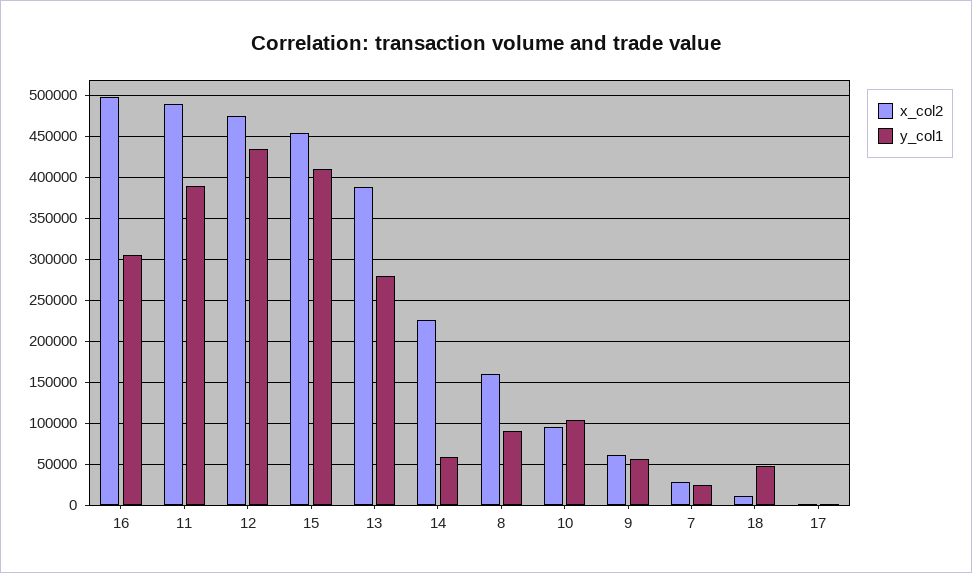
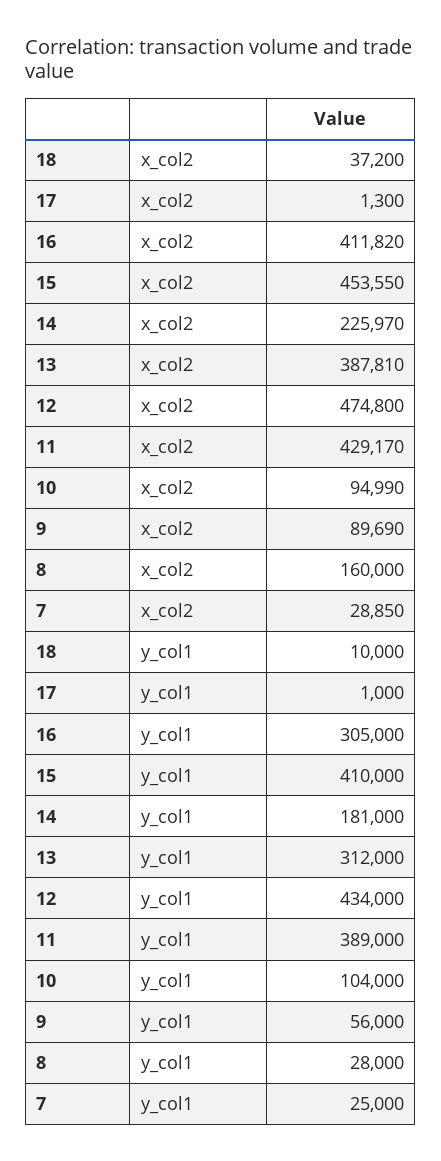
x_col2, 16: 500000 -> 411820
x_col2, 11: 490000 -> 429170
y_col1, 13: 280000 -> 312000
y_col1, 14: 60000 -> 181000
y_col1, 8: 90000 -> 28000
x_col2, 9: 60000 -> 89690
x_col2, 18: 10000 -> 37200
y_col1, 18: 50000 -> 10000

